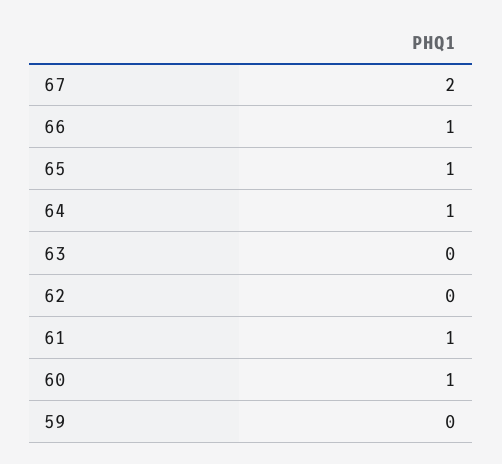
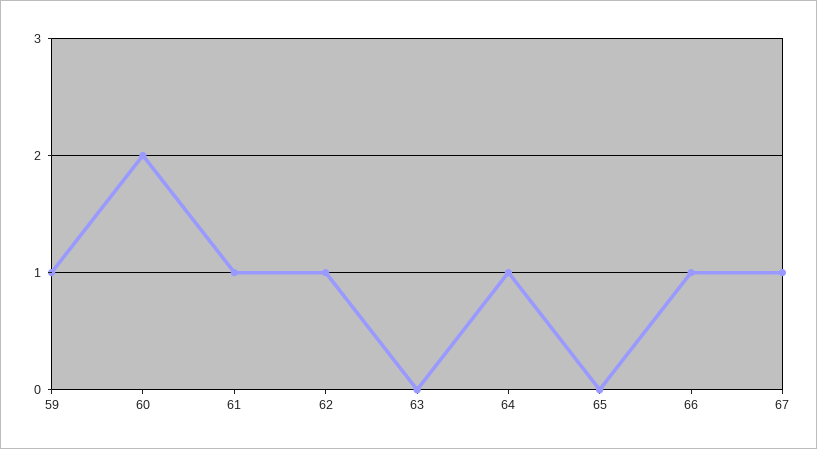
67: 2 -> 1
65: 1 -> 0
62: 0 -> 1
60: 1 -> 2
59: 0 -> 1

